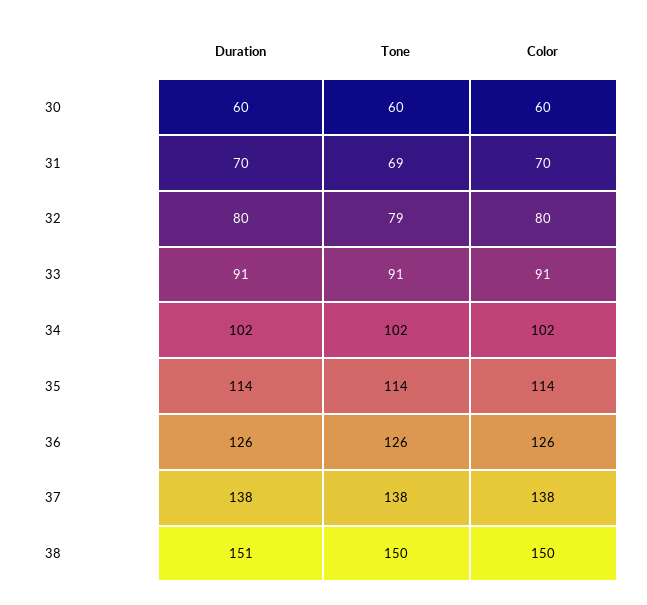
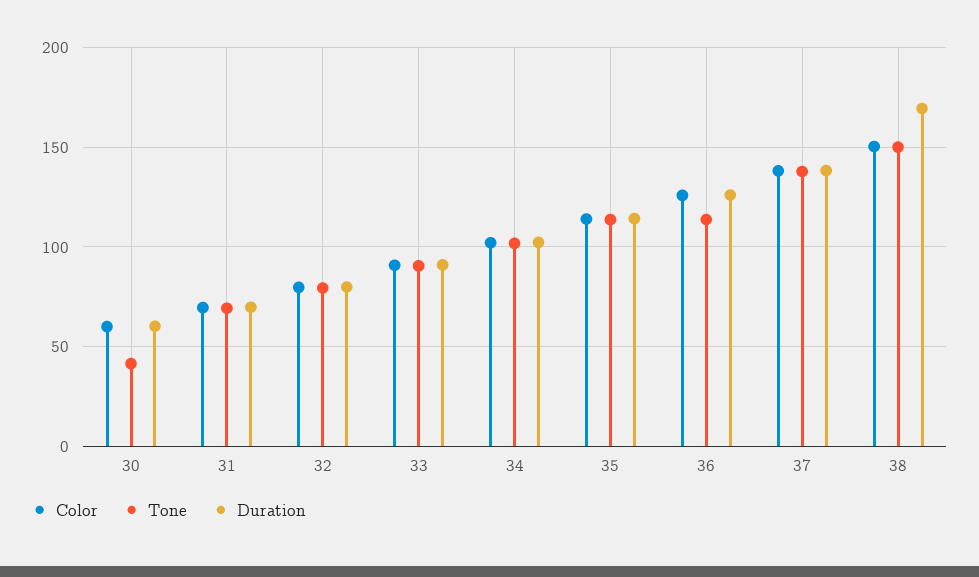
Tone, 30: 60 -> 40
Tone, 36: 126 -> 115
Duration, 38: 151 -> 170

